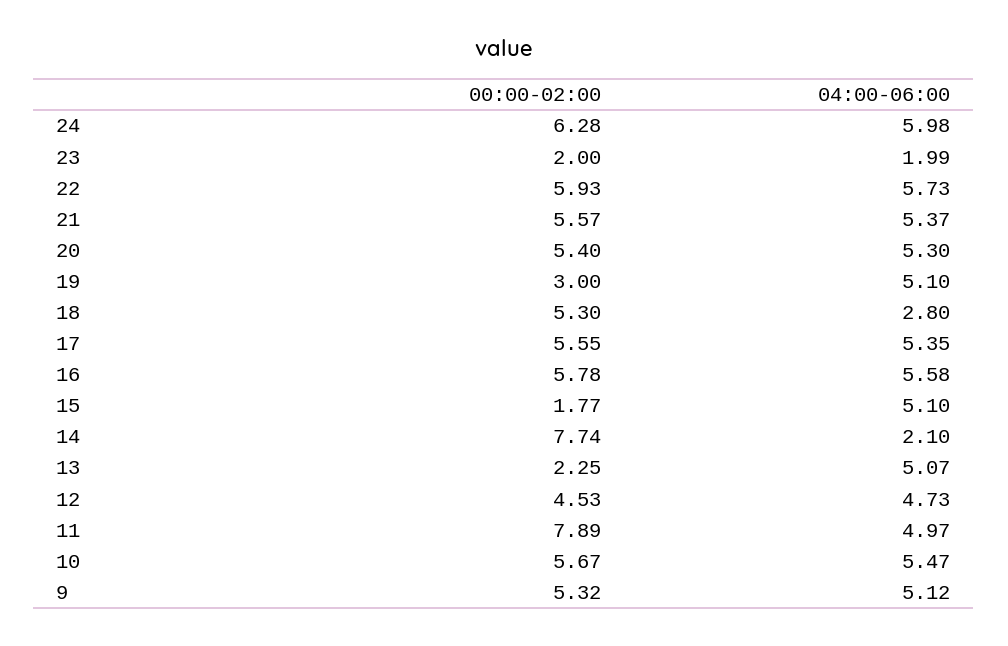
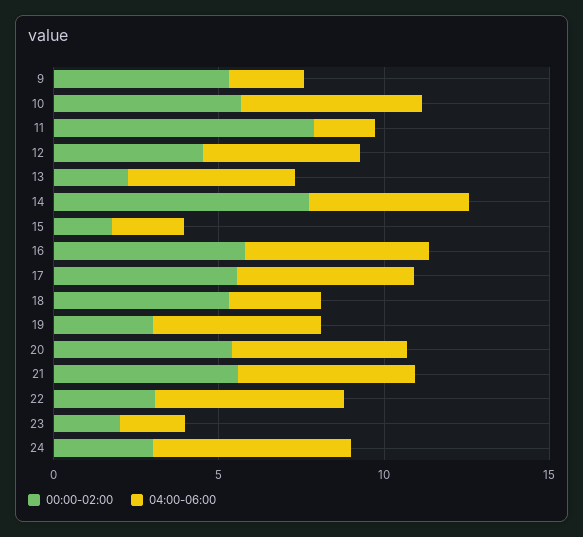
00:00-02:00, 24: 6.28 -> 3
00:00-02:00, 22: 5.93 -> 3
04:00-06:00, 15: 5.1 -> 2
04:00-06:00, 14: 2.1 -> 5
04:00-06:00, 11: 4.97 -> 2
04:00-06:00, 9: 5.12 -> 2

